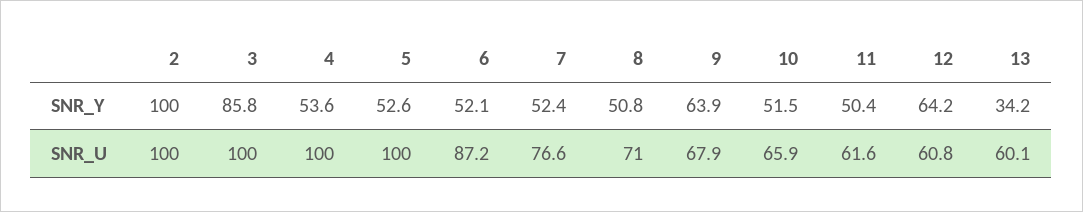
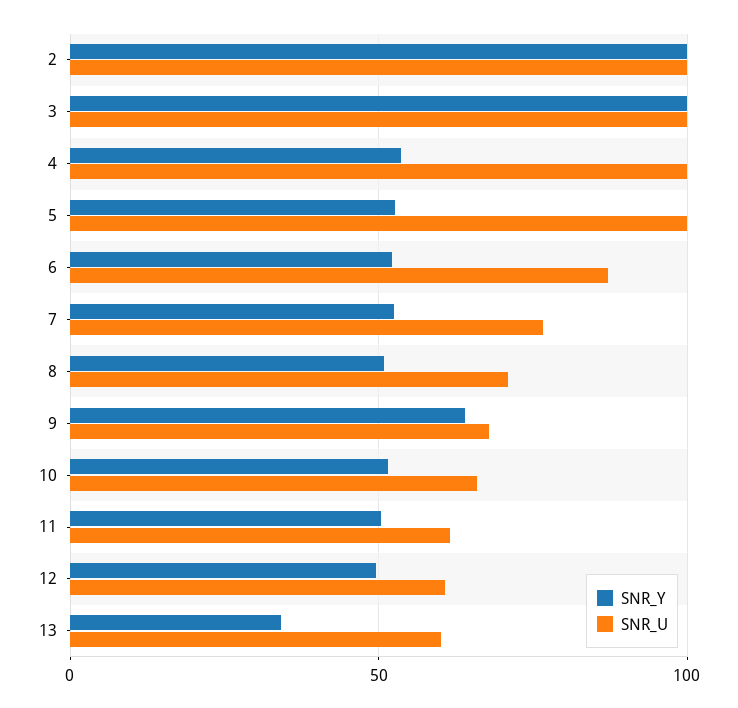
SNR_Y, 3: 85.8 -> 100
SNR_Y, 12: 64.2 -> 50

